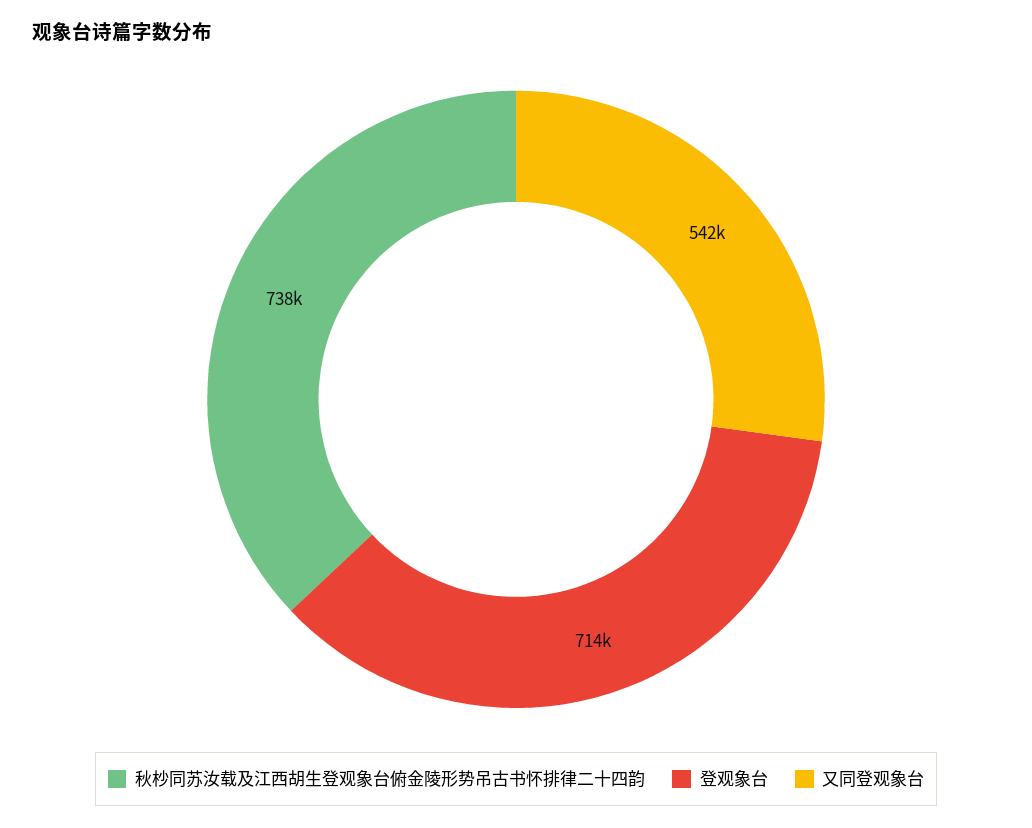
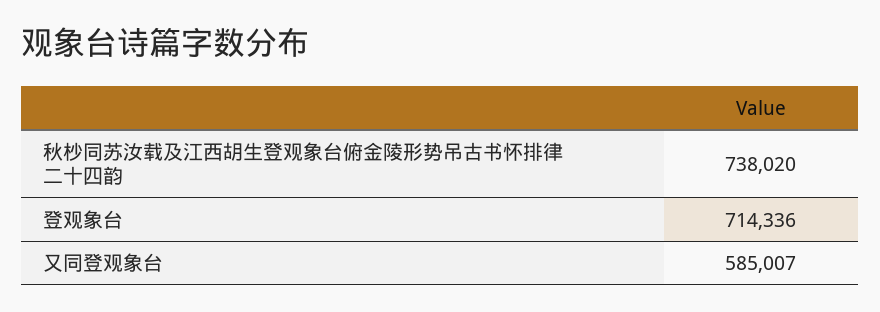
又同登观象台: 542000 -> 585007

